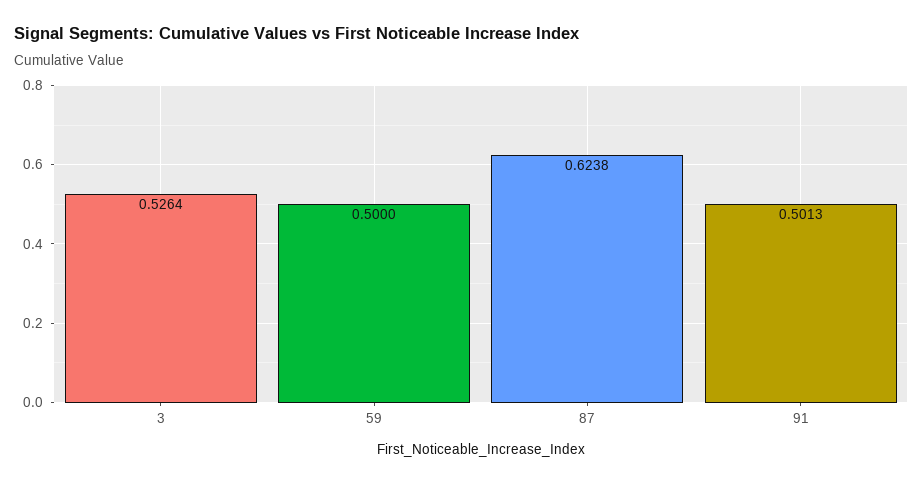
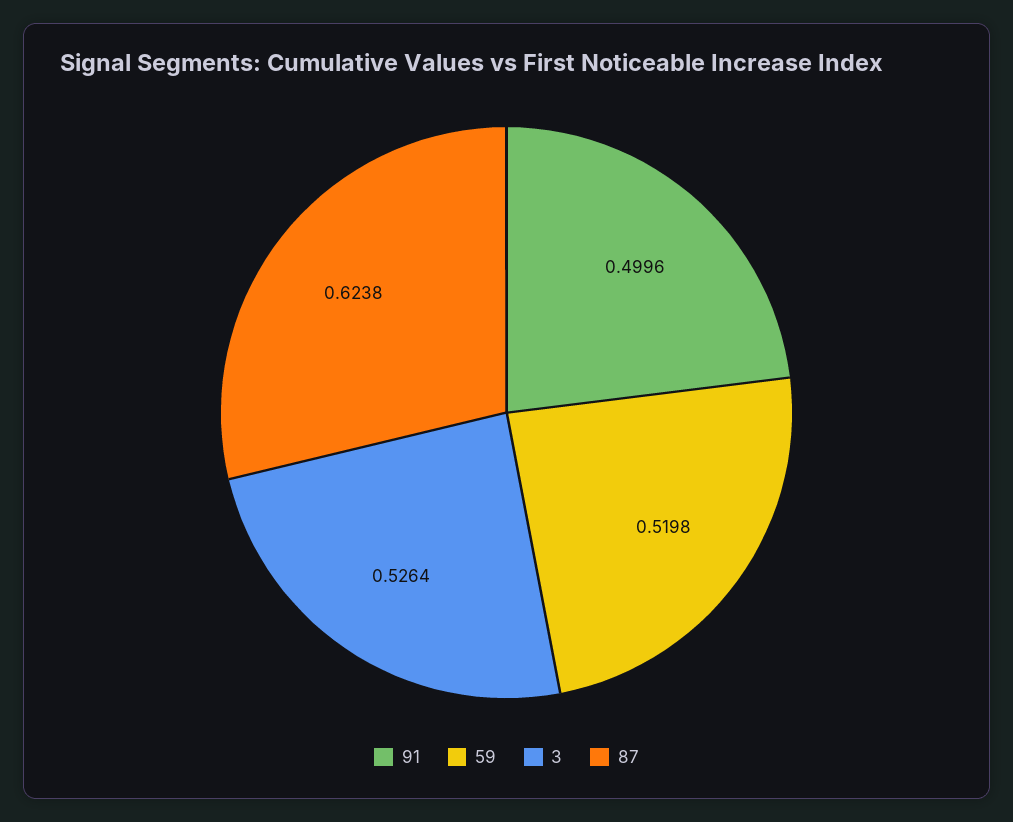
59: 0.5 -> 0.5198
91: 0.5013 -> 0.4996

